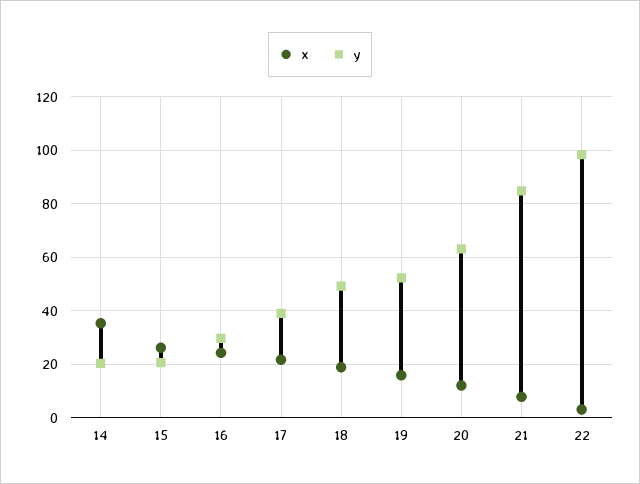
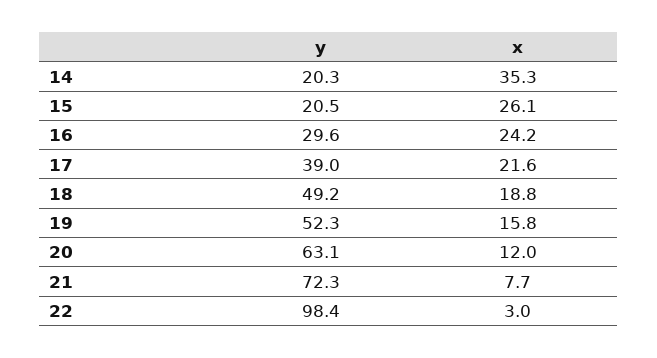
y, 21: 85 -> 72.3

